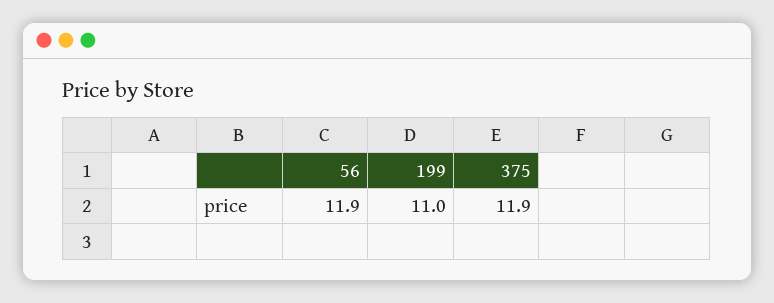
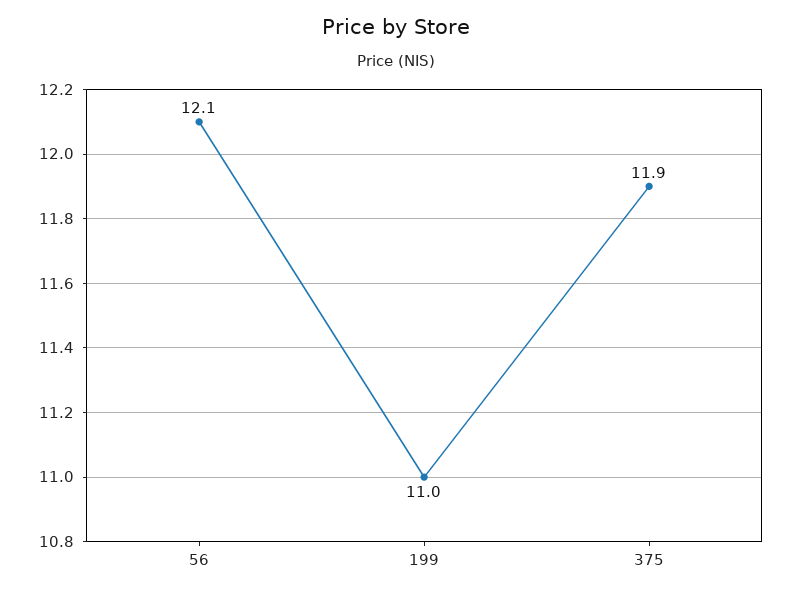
56: 11.9 -> 12.1

